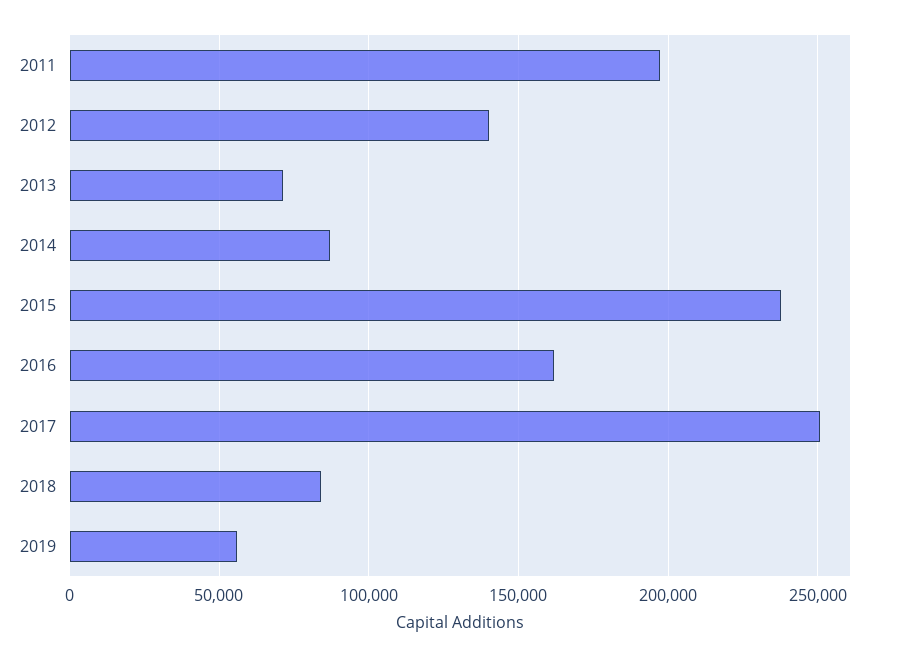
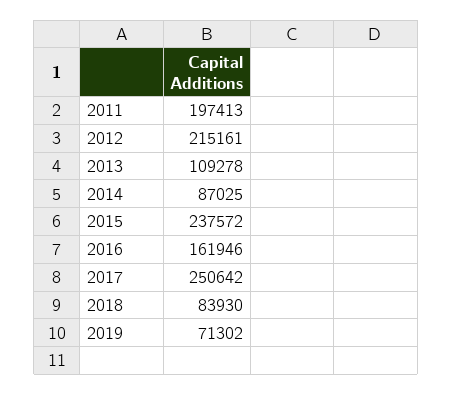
2012: 140000 -> 215161
2013: 70000 -> 109278
2019: 55000 -> 71302

